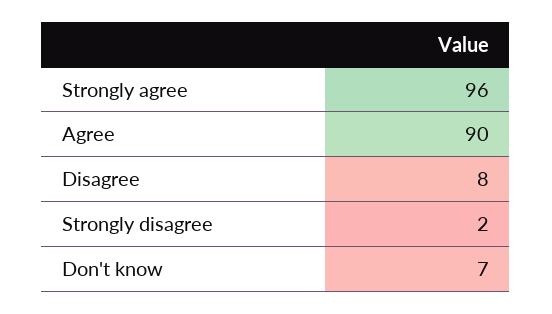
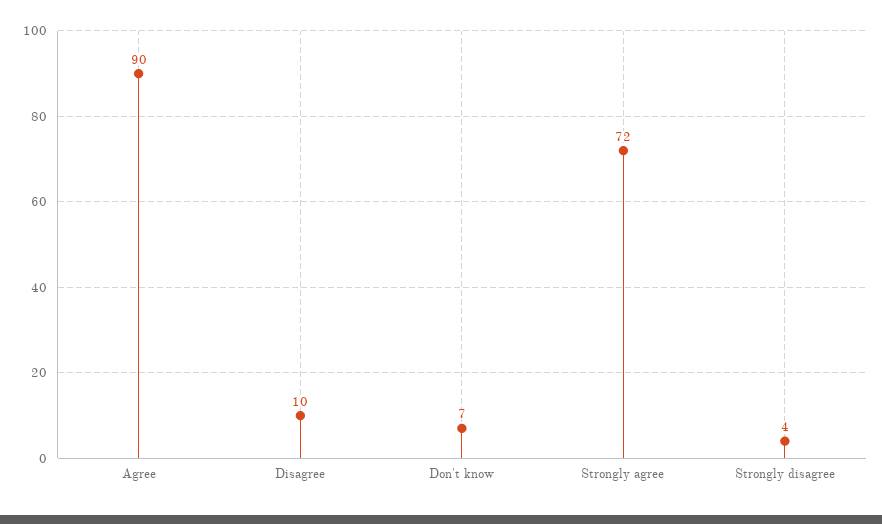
Strongly agree: 96 -> 72
Disagree: 8 -> 10
Strongly disagree: 2 -> 4

